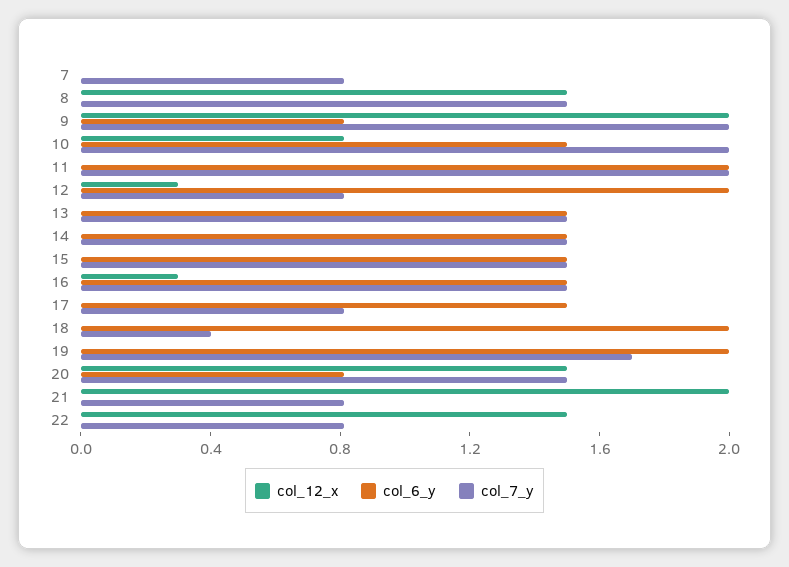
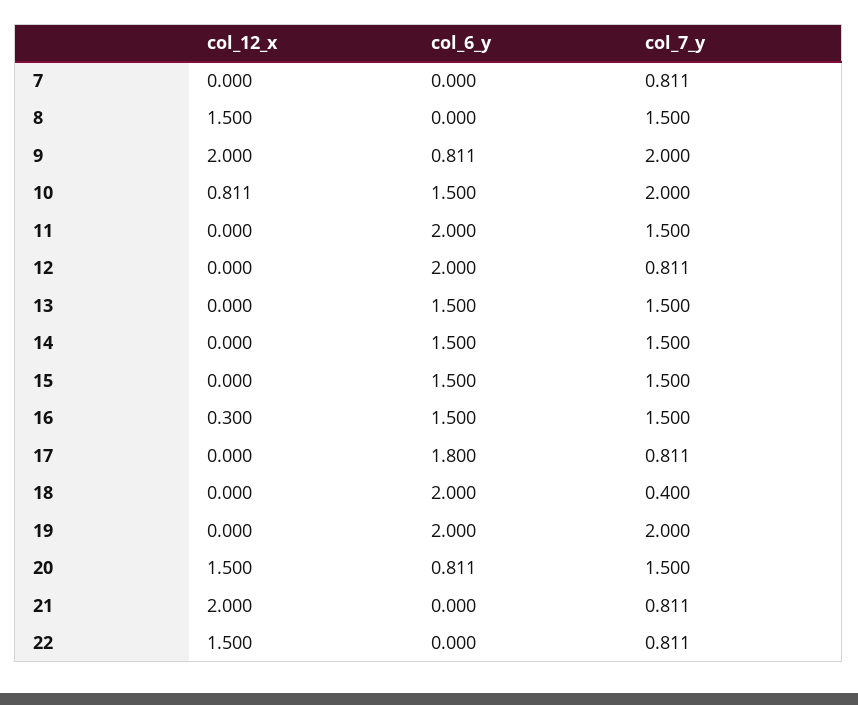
col_7_y, 11: 2 -> 1.5
col_12_x, 12: 0.3 -> 0
col_6_y, 17: 1.5 -> 1.8
col_7_y, 19: 1.7 -> 2

